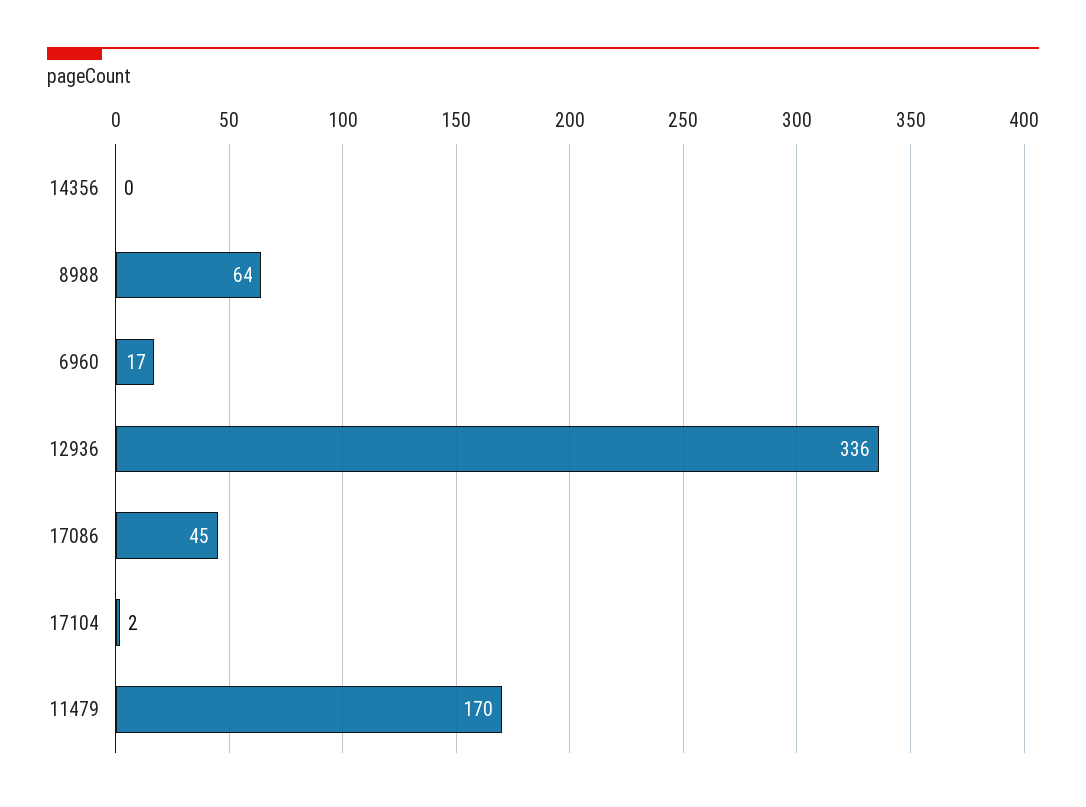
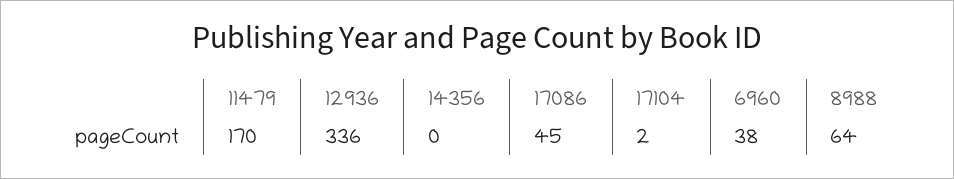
6960: 17 -> 38

